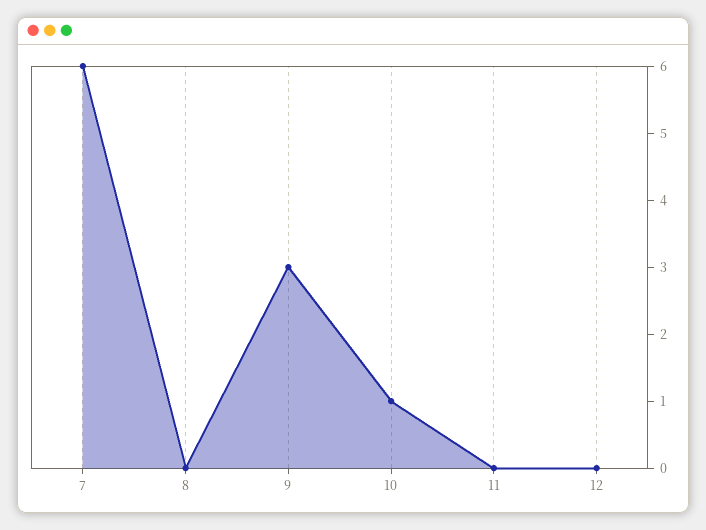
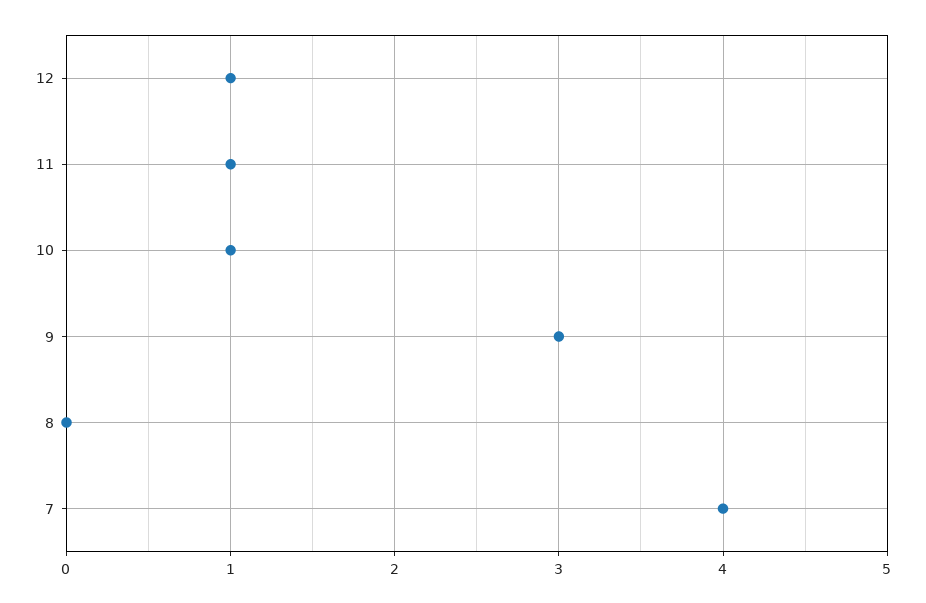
7: 6 -> 4
11: 0 -> 1
12: 0 -> 1

